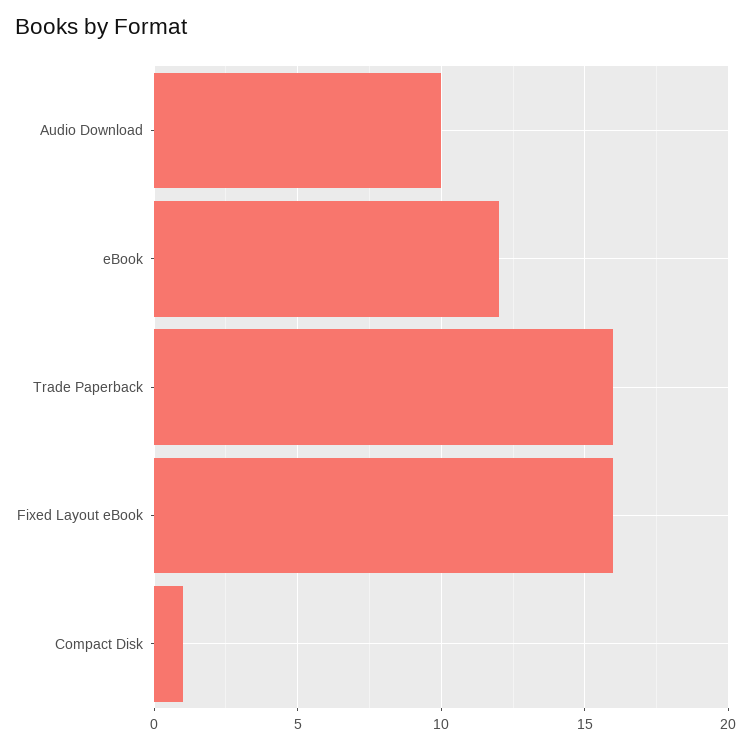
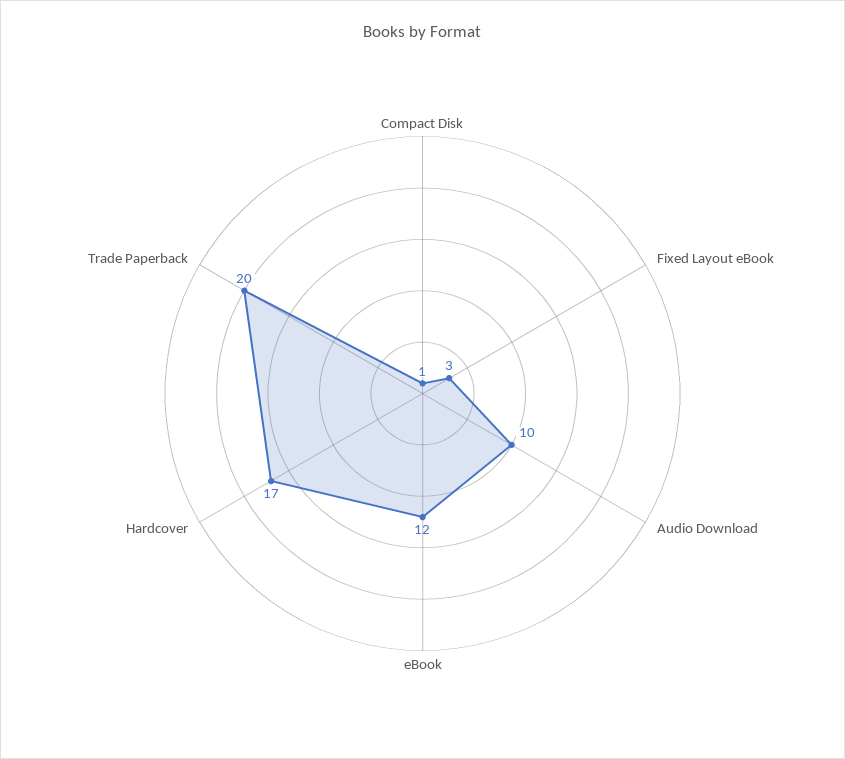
Trade Paperback: 16 -> 20
Fixed Layout eBook: 16 -> 3
Hardcover: none -> 17

